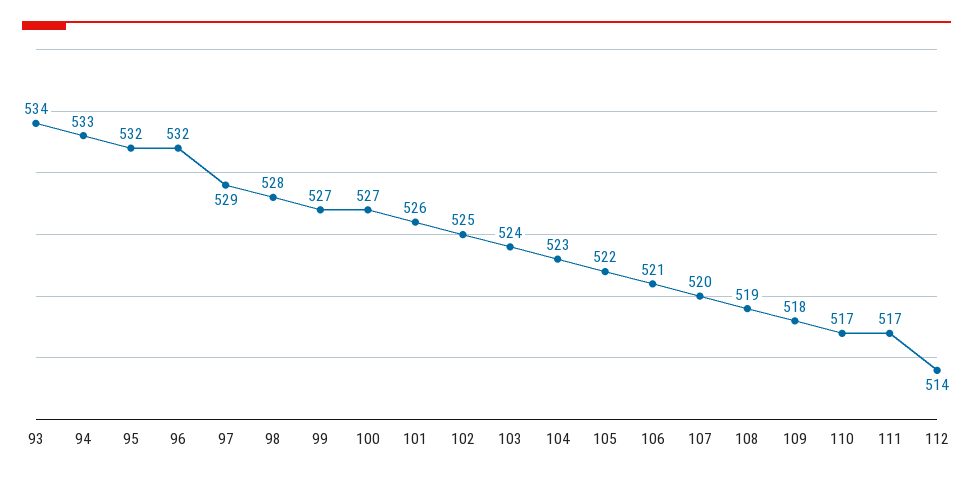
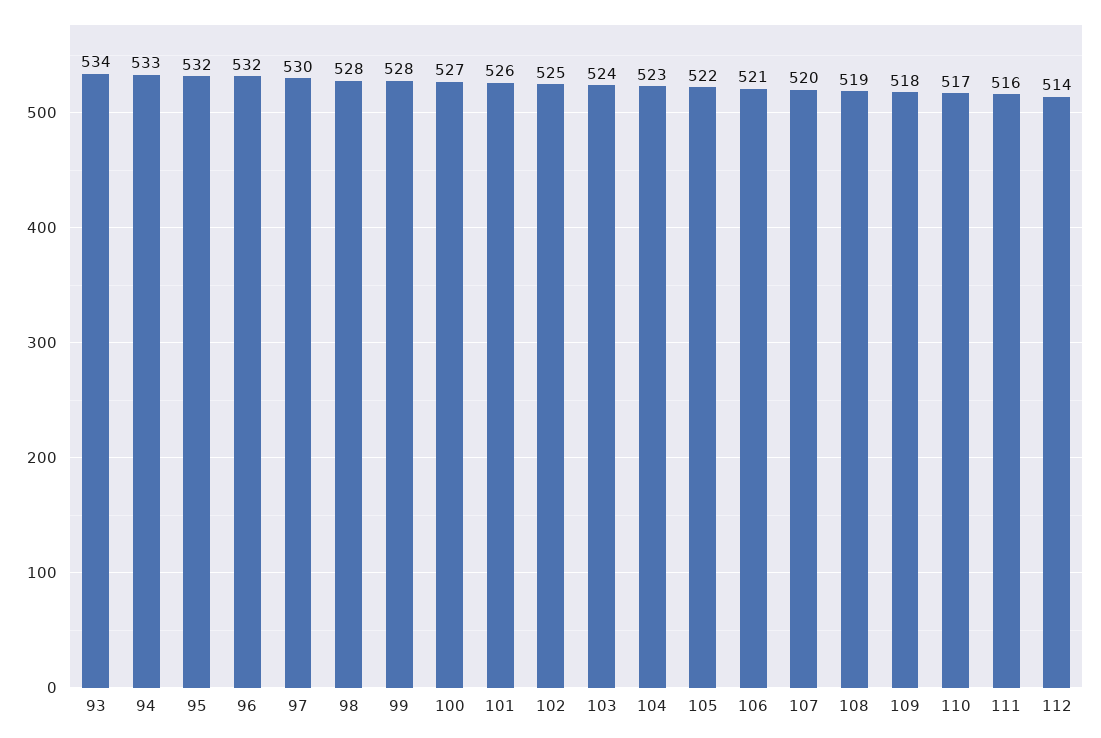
97: 529 -> 530
99: 527 -> 528
111: 517 -> 516

